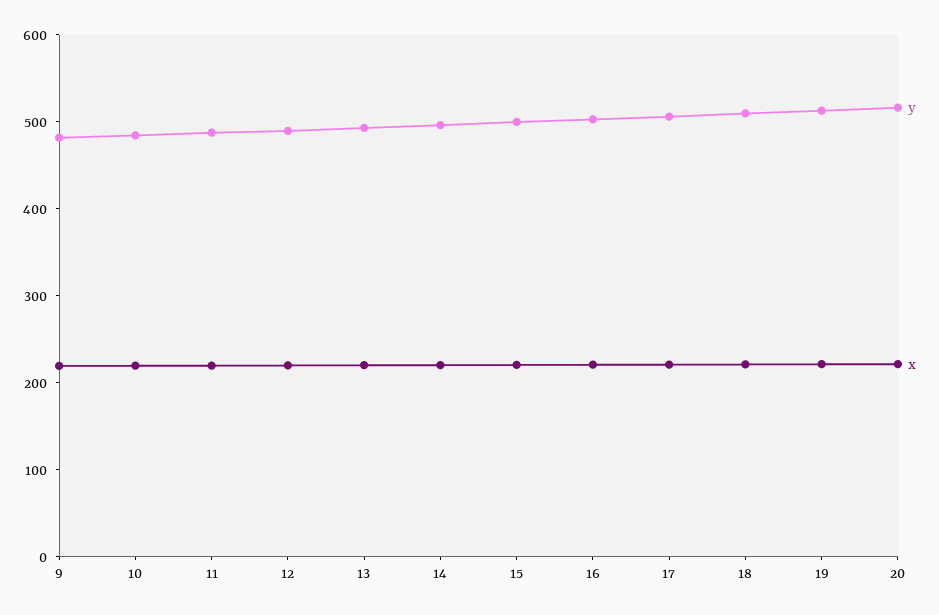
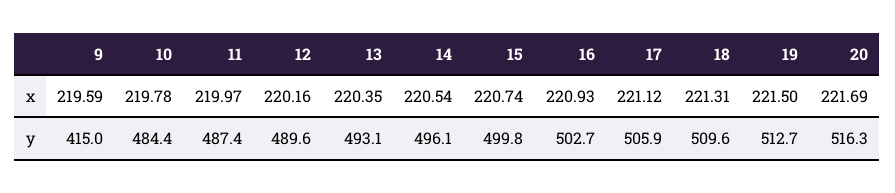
y, 9: 480 -> 415

